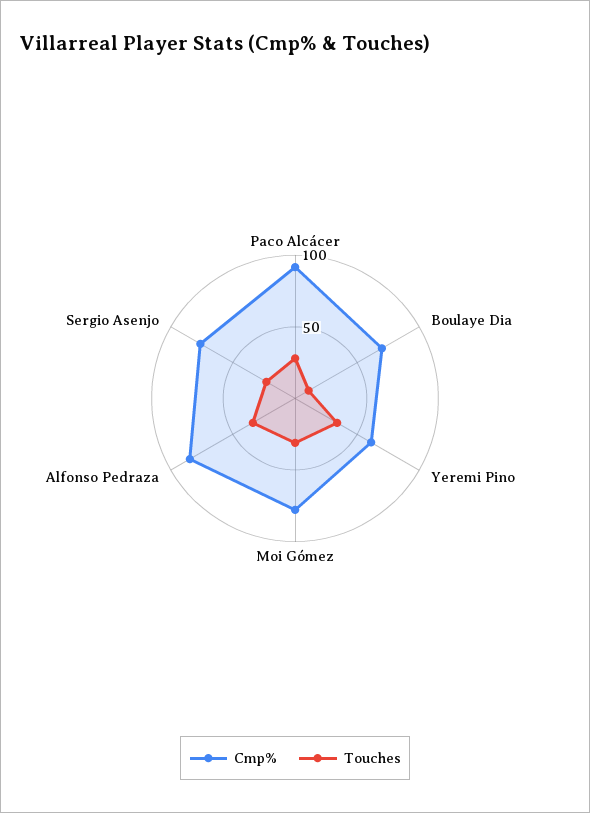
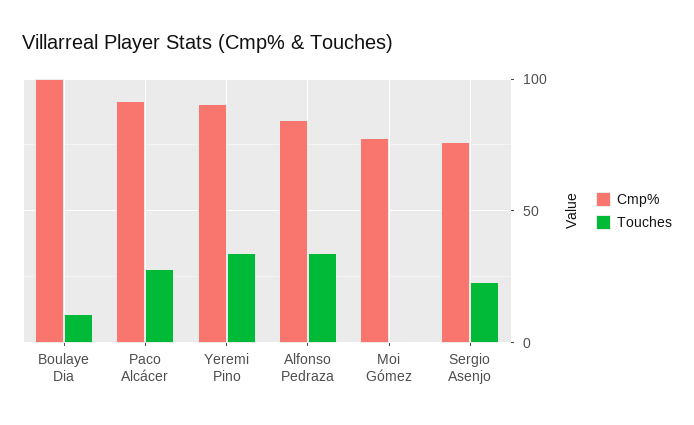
Cmp%, Boulaye Dia: 70 -> 100
Cmp%, Yeremi Pino: 60 -> 90
Touches, Moi Gómez: 30 -> 0

